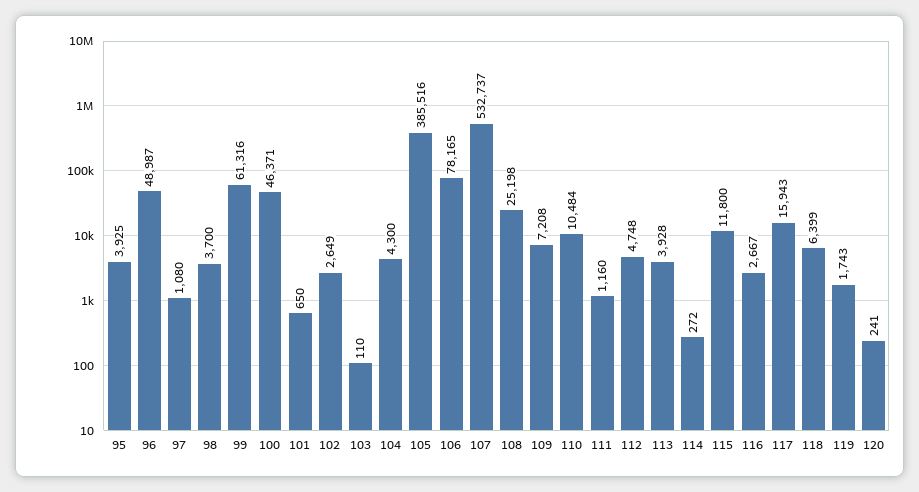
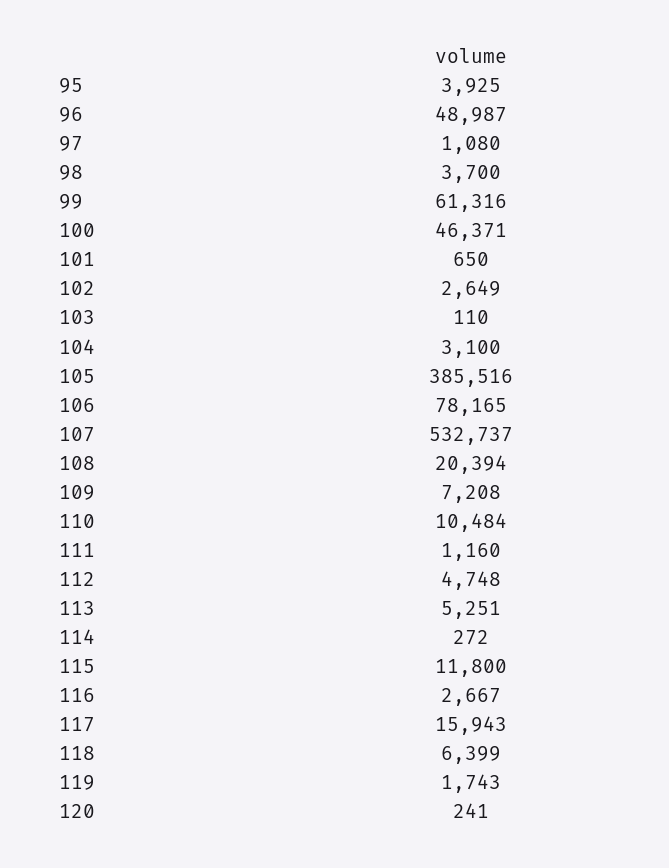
104: 4300 -> 3100
108: 25198 -> 20394
113: 3928 -> 5251

